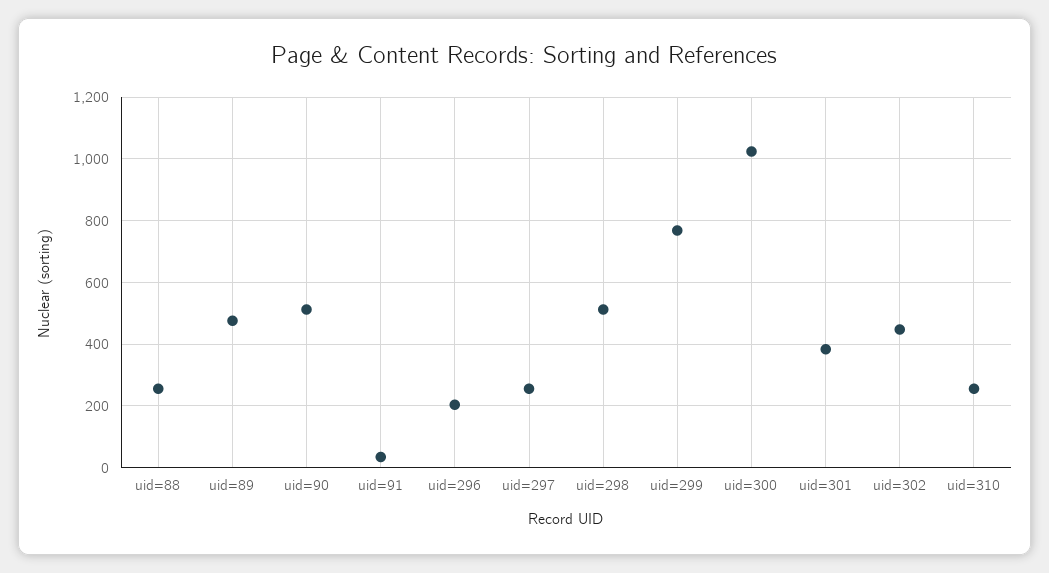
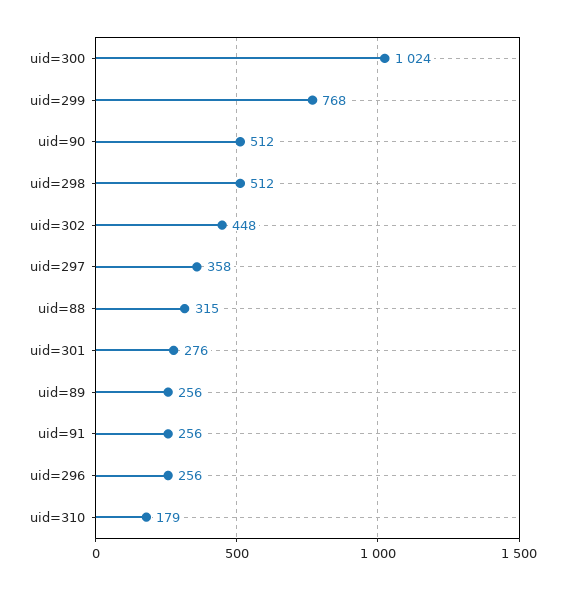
uid=88: 260 -> 315
uid=89: 480 -> 256
uid=91: 40 -> 256
uid=296: 200 -> 256
uid=297: 260 -> 358
uid=301: 380 -> 276
uid=310: 260 -> 179

